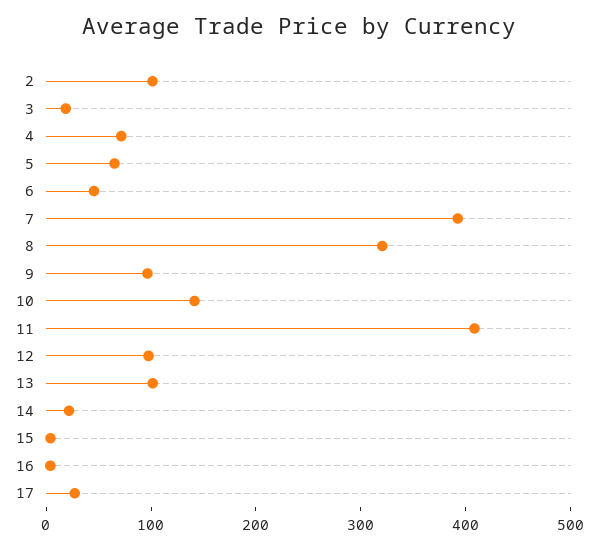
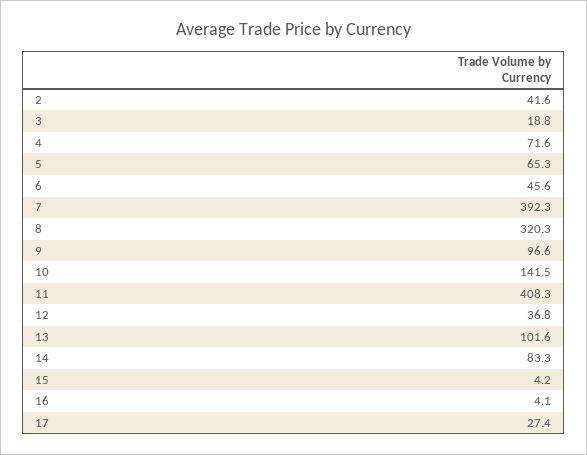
2: 100 -> 41.6
12: 100 -> 36.8
14: 20 -> 83.3

